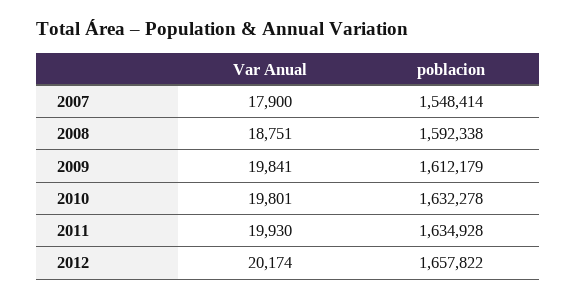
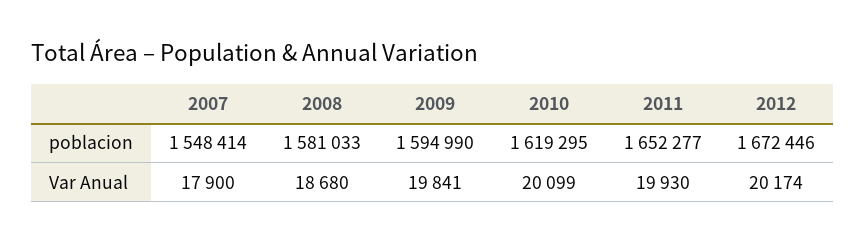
Var Anual, 2008: 18751 -> 18680
poblacion, 2008: 1592338 -> 1581033
poblacion, 2009: 1612179 -> 1594990
Var Anual, 2010: 19801 -> 20099
poblacion, 2010: 1632278 -> 1619295
poblacion, 2011: 1634928 -> 1652277
poblacion, 2012: 1657822 -> 1672446

